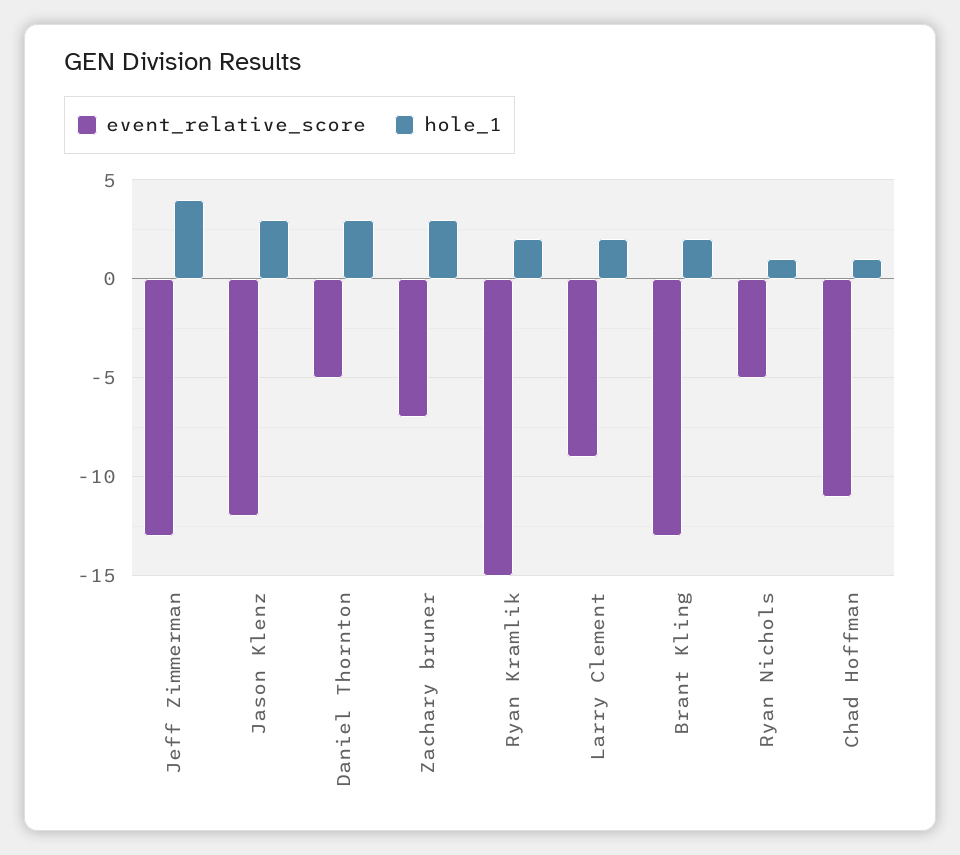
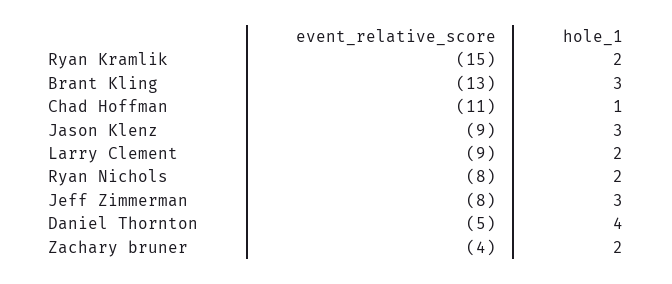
event_relative_score, Jeff Zimmerman: -13 -> -8
hole_1, Jeff Zimmerman: 4 -> 3
event_relative_score, Jason Klenz: -12 -> -9
hole_1, Daniel Thornton: 3 -> 4
event_relative_score, Zachary bruner: -7 -> -4
hole_1, Zachary bruner: 3 -> 2
hole_1, Brant Kling: 2 -> 3
event_relative_score, Ryan Nichols: -5 -> -8
hole_1, Ryan Nichols: 1 -> 2

